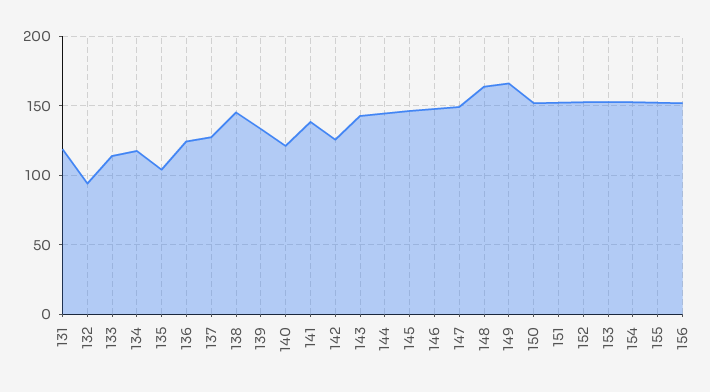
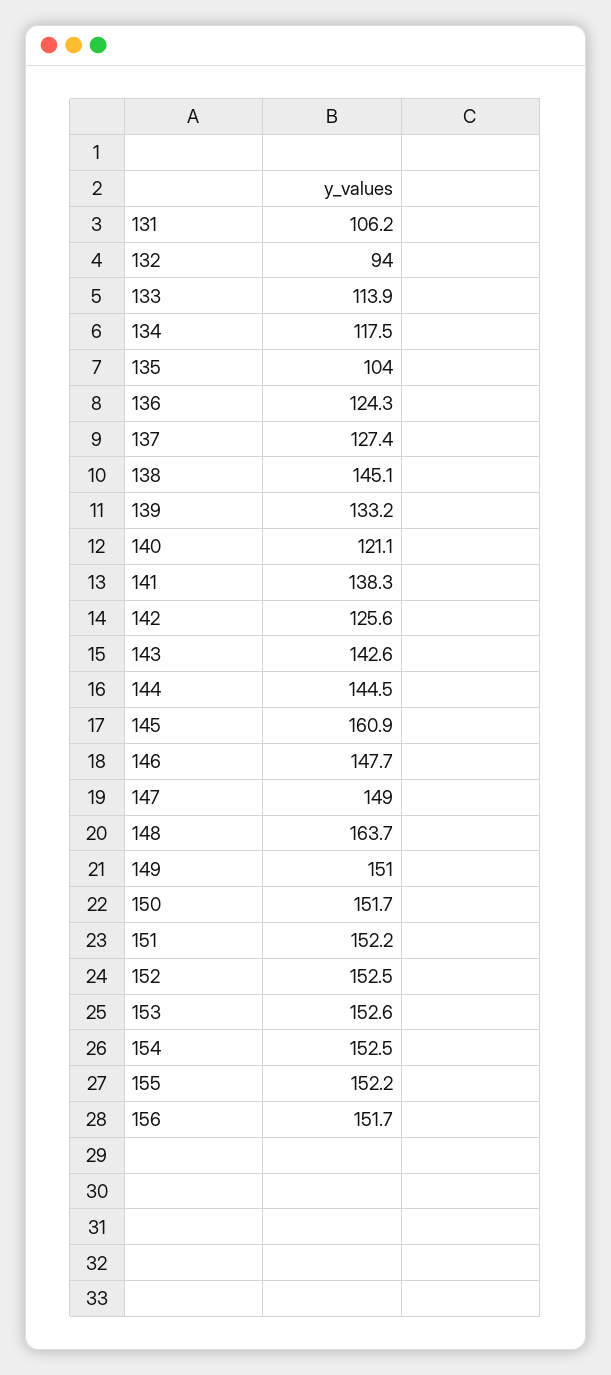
131: 120 -> 106.2
145: 145 -> 160.9
149: 165 -> 151

